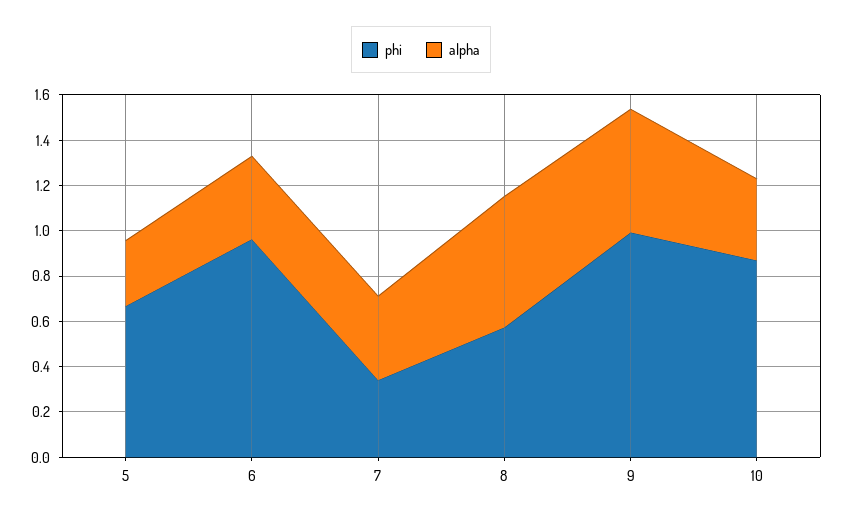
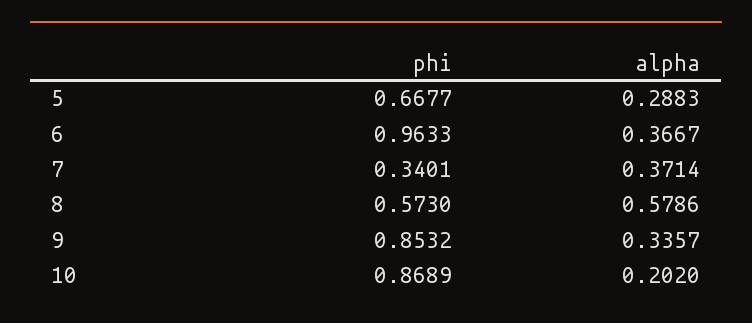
phi, 9: 1 -> 0.8532
alpha, 9: 0.55 -> 0.3357
alpha, 10: 0.35 -> 0.202

